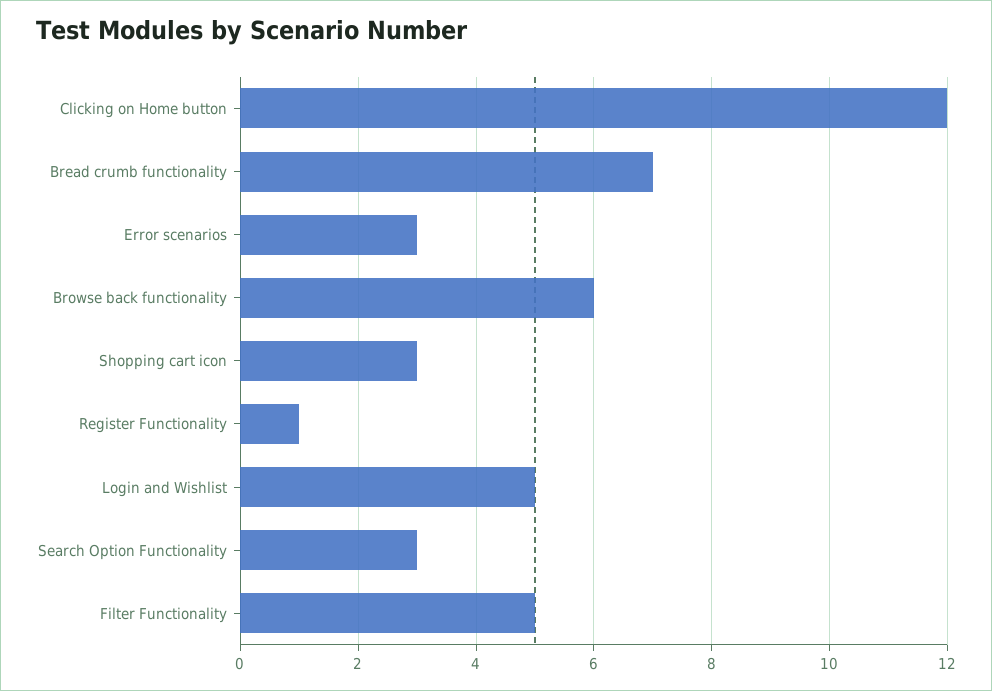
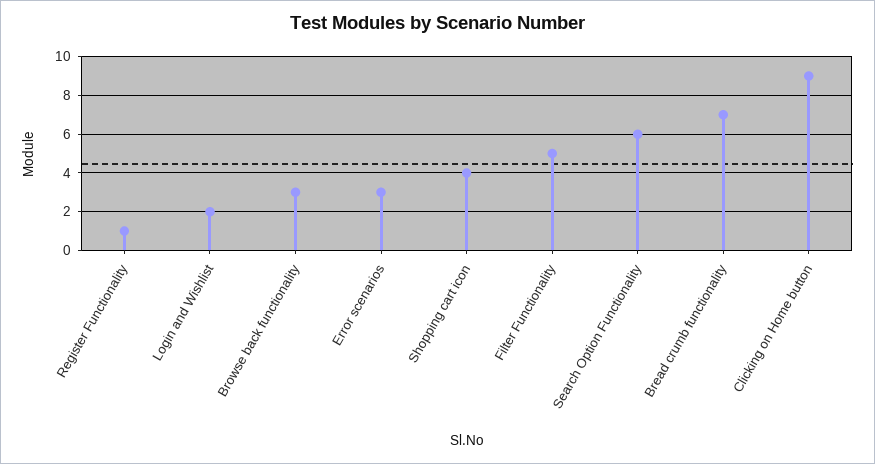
Clicking on Home button: 12 -> 9
Browse back functionality: 6 -> 3
Shopping cart icon: 3 -> 4
Login and Wishlist: 5 -> 2
Search Option Functionality: 3 -> 6

